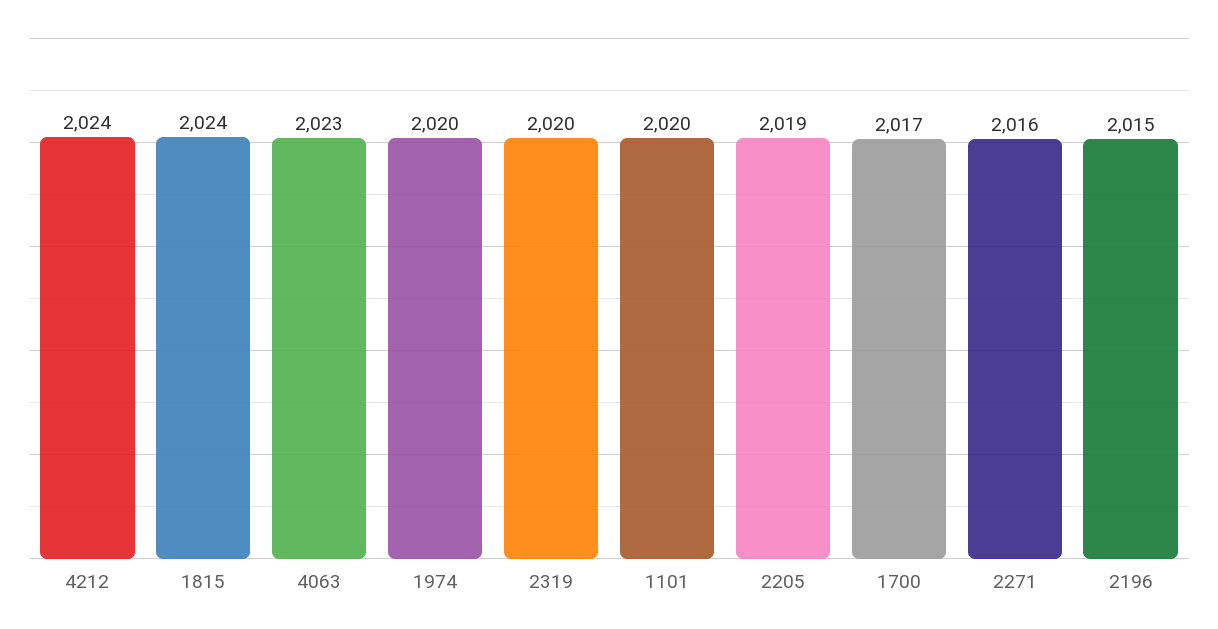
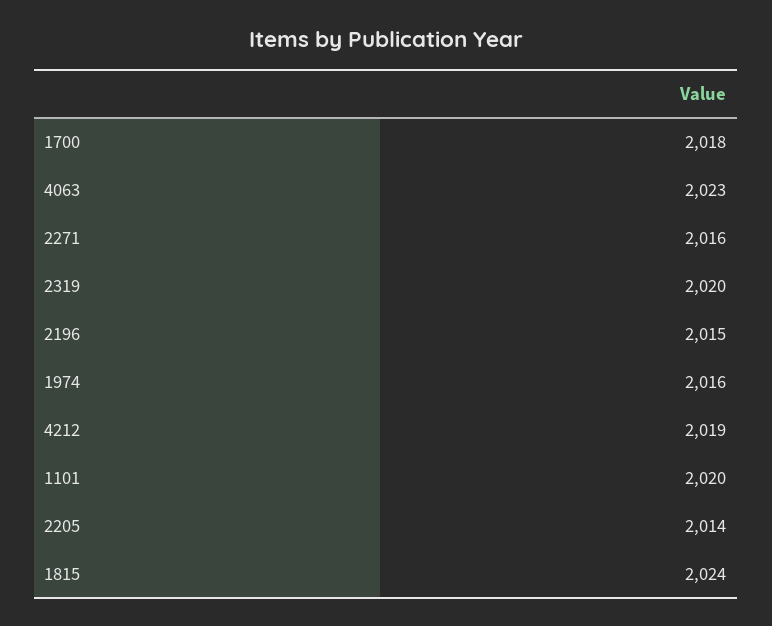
4212: 2024 -> 2019
1974: 2020 -> 2016
2205: 2019 -> 2014
1700: 2017 -> 2018

